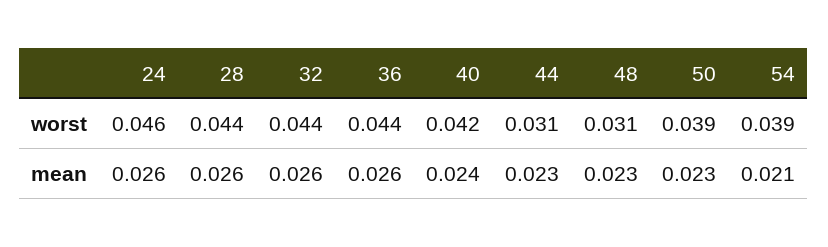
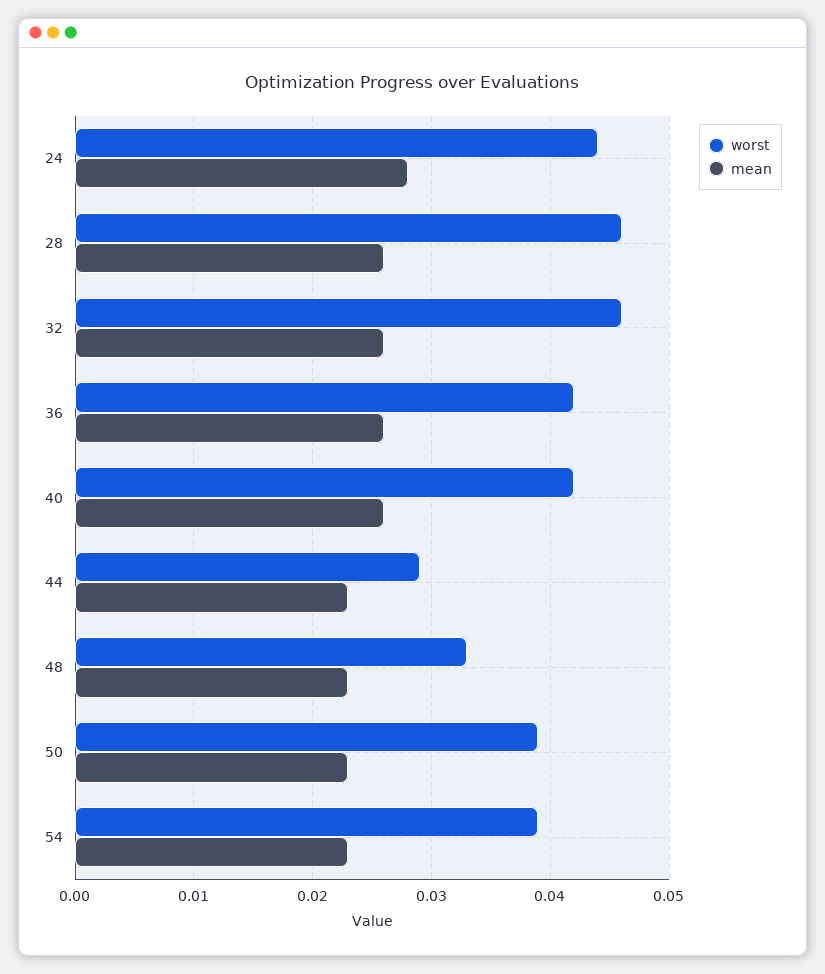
worst, 24: 0.046 -> 0.044
worst, 28: 0.044 -> 0.046
worst, 32: 0.044 -> 0.046
worst, 36: 0.044 -> 0.042
worst, 44: 0.031 -> 0.029
worst, 48: 0.031 -> 0.033
mean, 24: 0.026 -> 0.028
mean, 40: 0.024 -> 0.026
mean, 54: 0.021 -> 0.023

